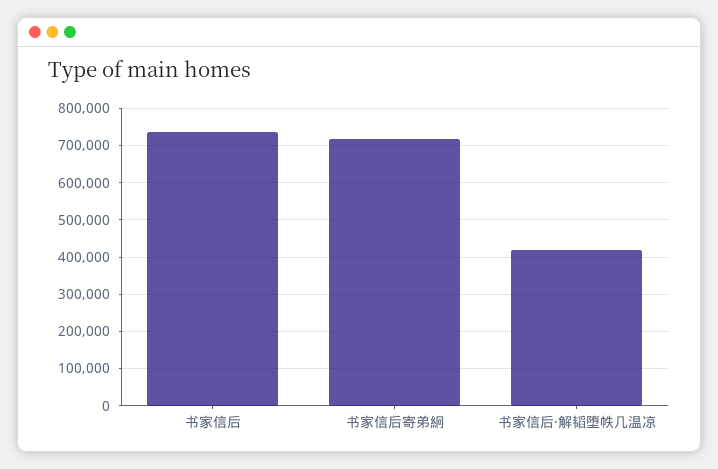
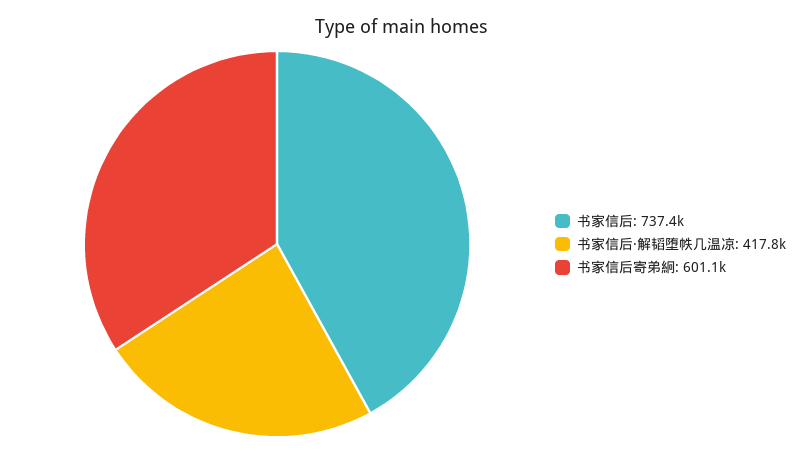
书家信后寄弟絅: 720000 -> 601100

